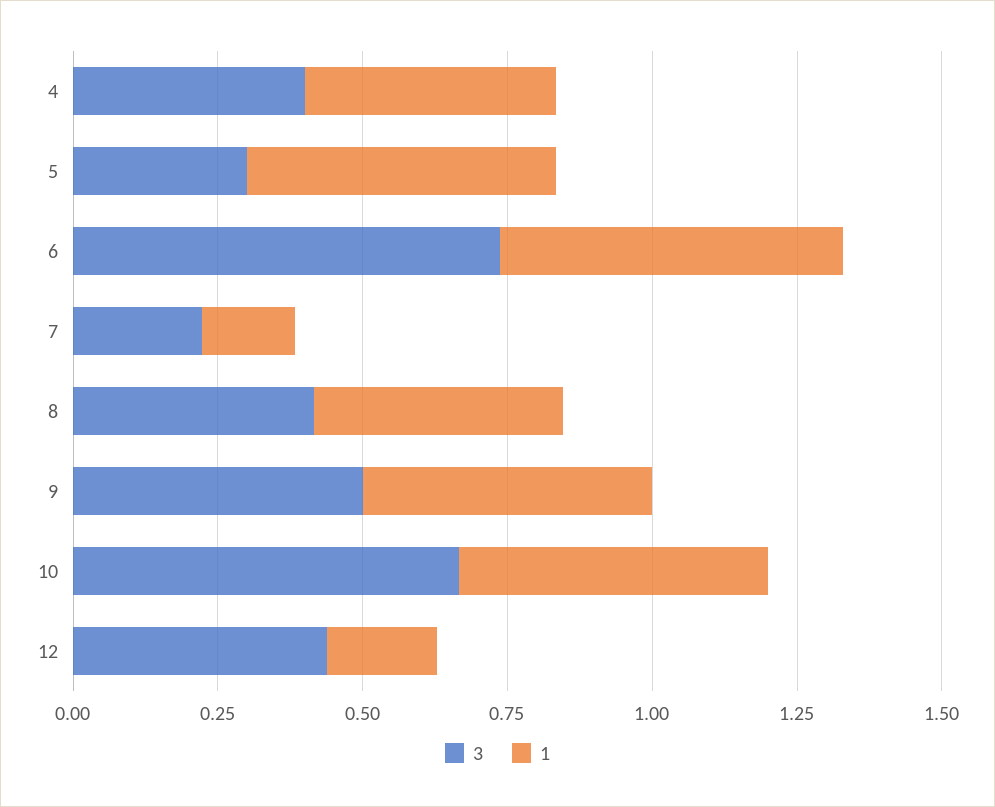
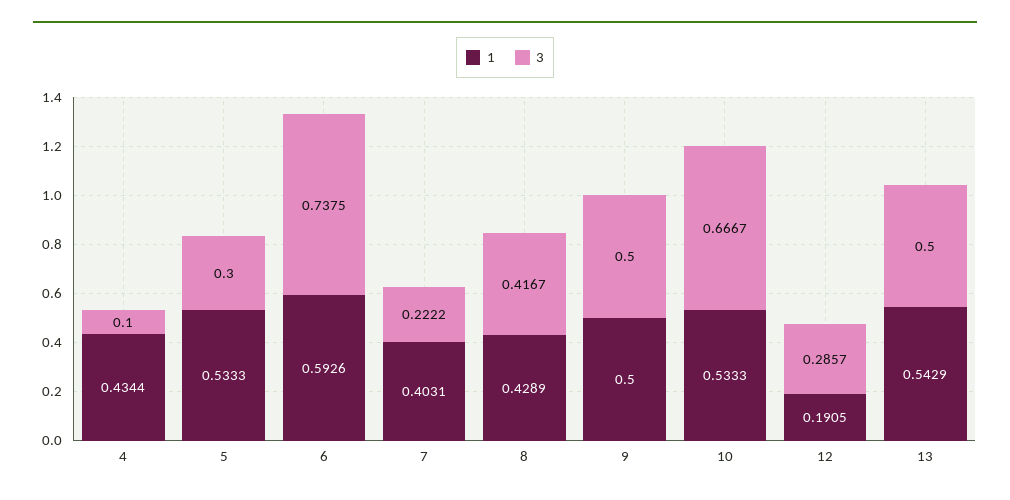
3, 4: 0.4 -> 0.1
1, 7: 0.15 -> 0.4031
3, 12: 0.45 -> 0.2857
1, 13: none -> 0.5429
3, 13: none -> 0.5

